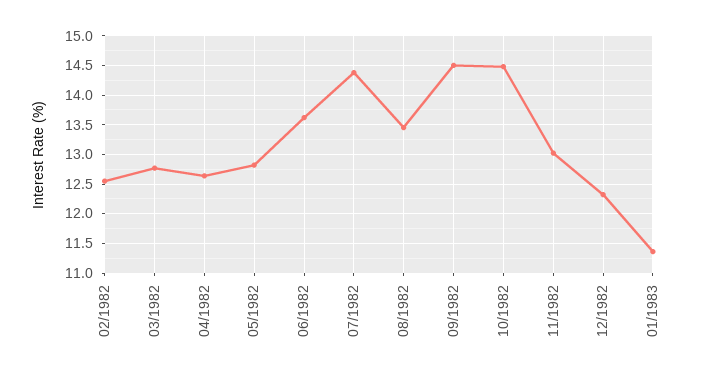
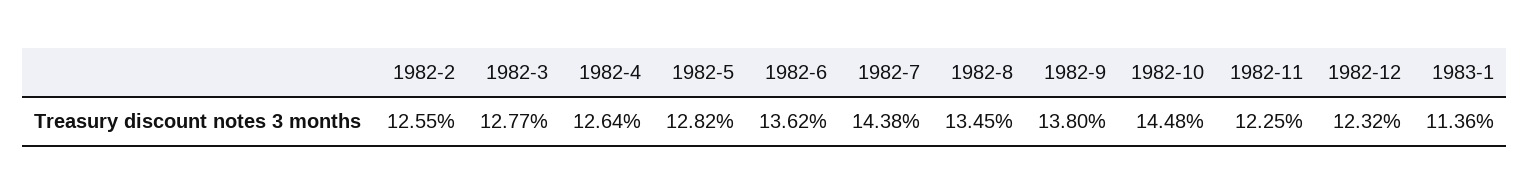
09/1982: 14.5 -> 13.8
11/1982: 13 -> 12.25

